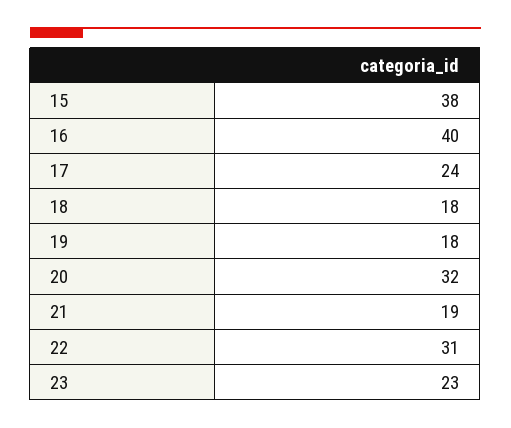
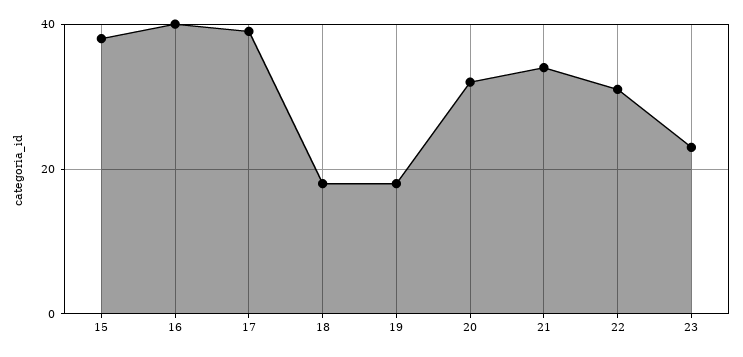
17: 24 -> 40
21: 19 -> 35

